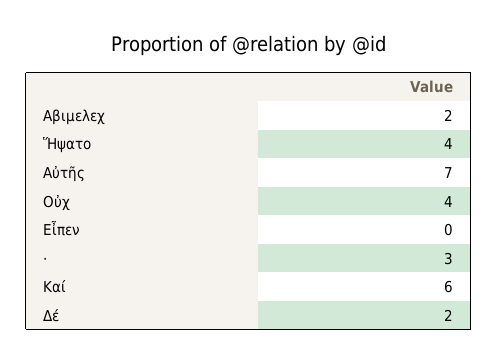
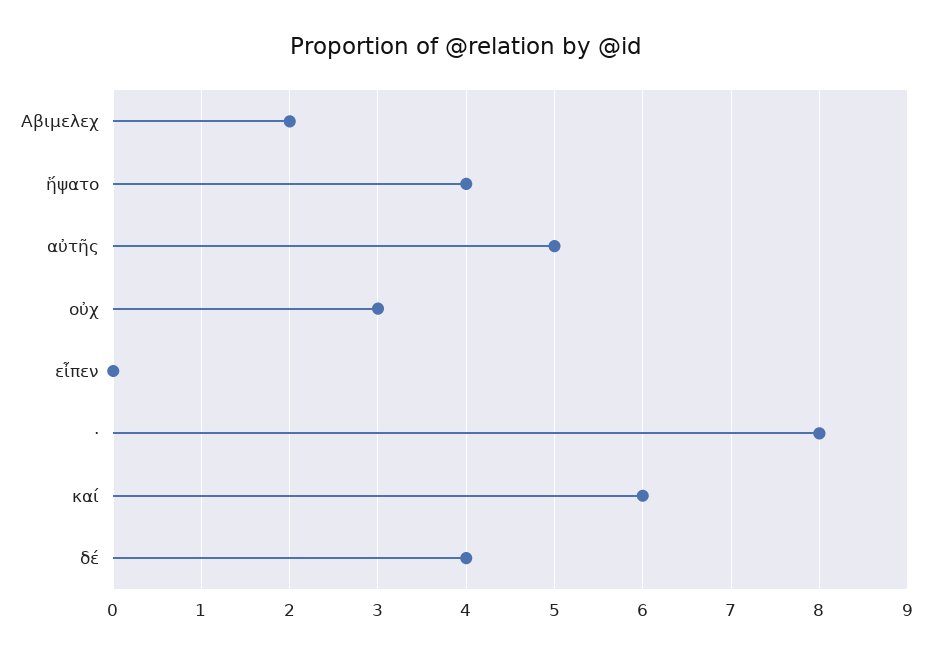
Αὐτῆς: 7 -> 5
Οὐχ: 4 -> 3
·: 3 -> 8
Δέ: 2 -> 4

